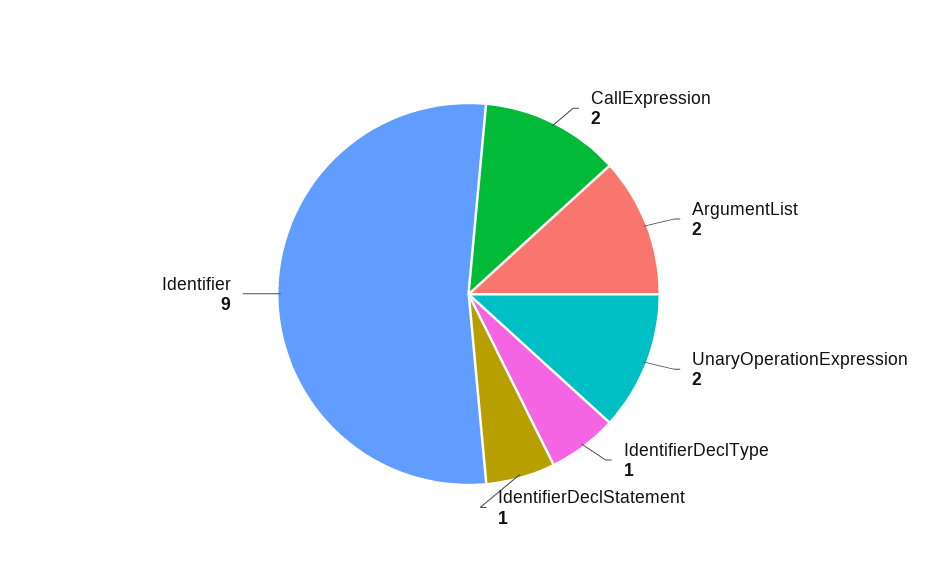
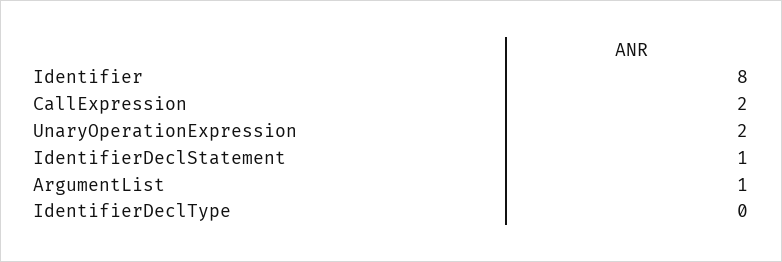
ArgumentList: 2 -> 1
IdentifierDeclType: 1 -> 0
Identifier: 9 -> 8

